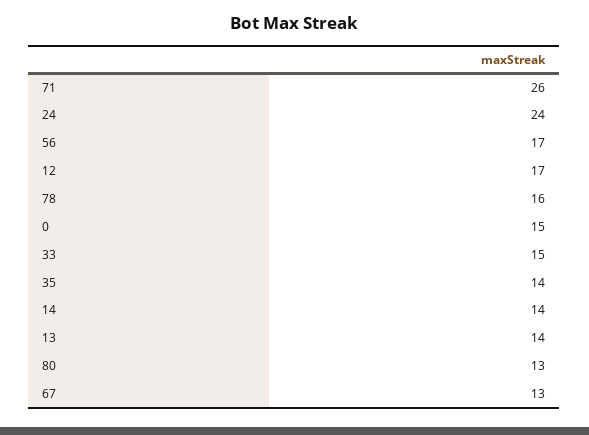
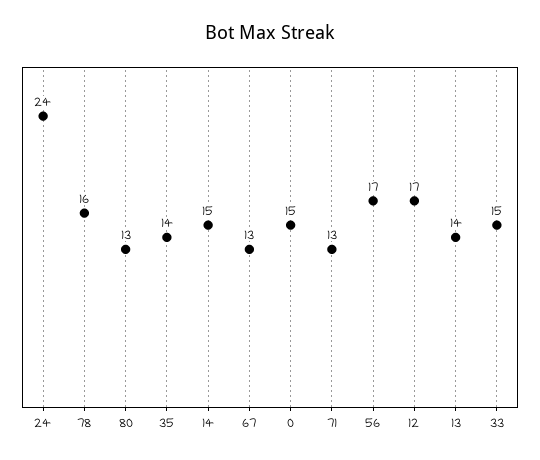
71: 26 -> 13
14: 14 -> 15

